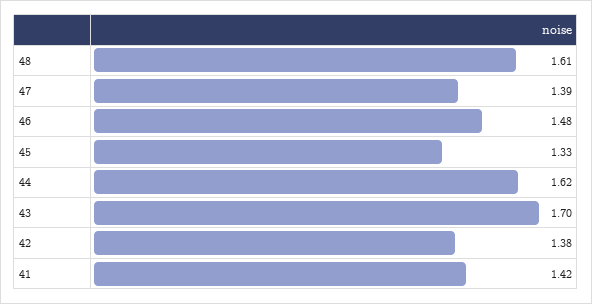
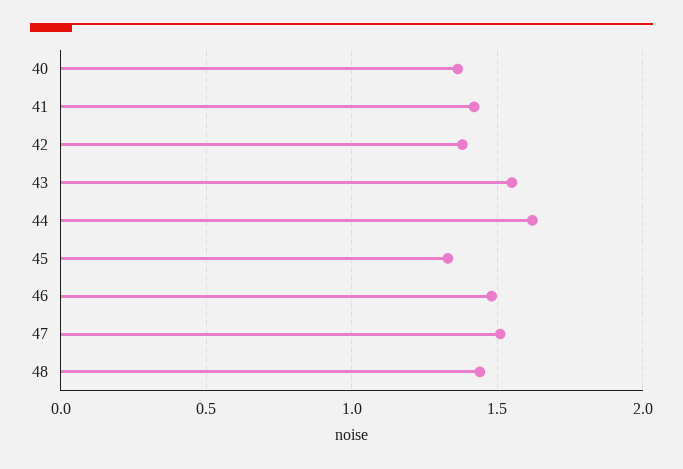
48: 1.61 -> 1.45
47: 1.39 -> 1.5
43: 1.7 -> 1.55
40: none -> 1.35

